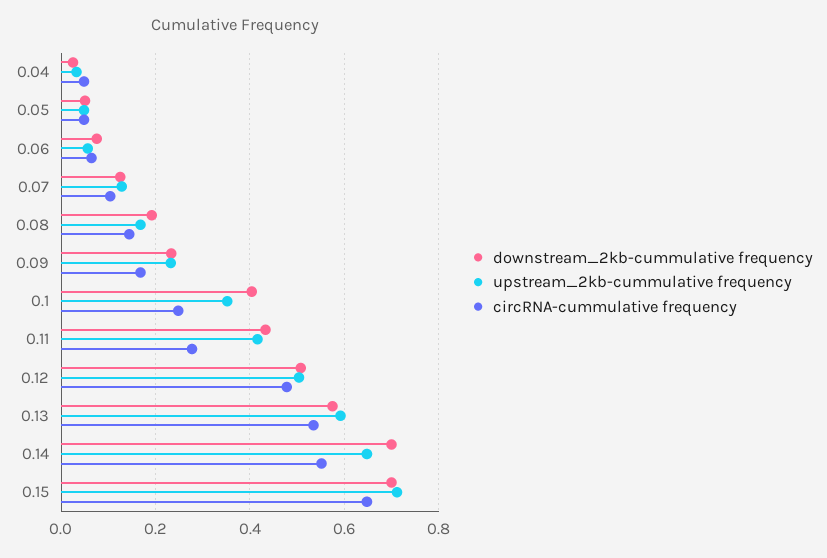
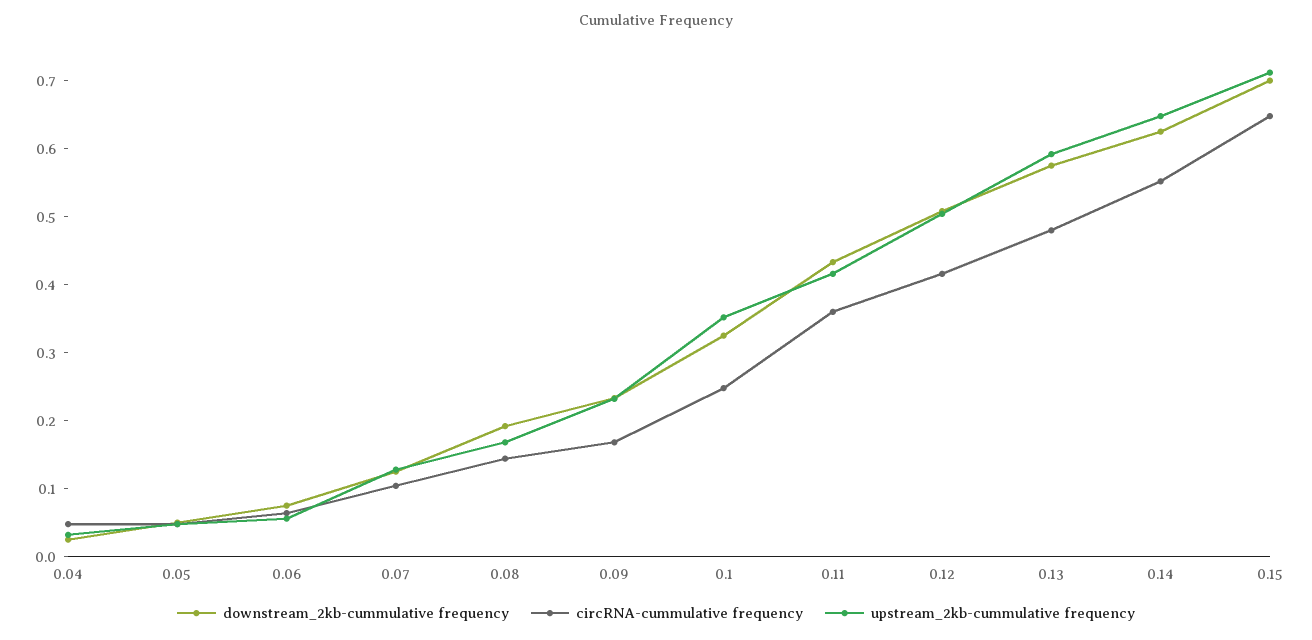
downstream_2kb-cummulative frequency, 0.1: 0.4 -> 0.32
circRNA-cummulative frequency, 0.11: 0.28 -> 0.36
circRNA-cummulative frequency, 0.12: 0.48 -> 0.42
circRNA-cummulative frequency, 0.13: 0.54 -> 0.48
downstream_2kb-cummulative frequency, 0.14: 0.7 -> 0.62

